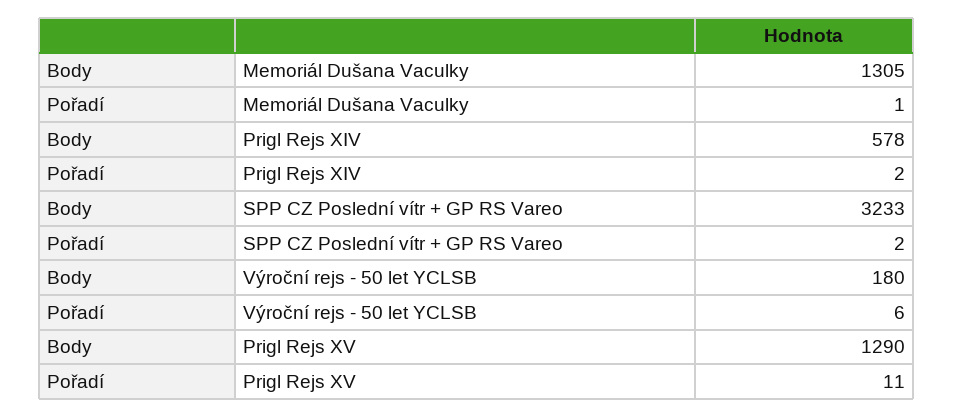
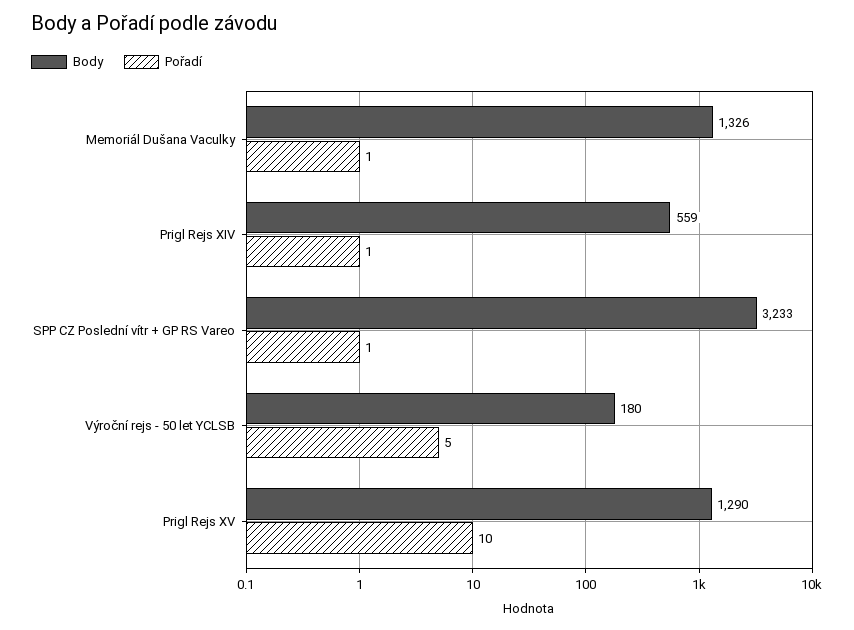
Body, Memoriál Dušana Vaculky: 1305 -> 1326
Body, Prigl Rejs XIV: 578 -> 559
Pořadí, Prigl Rejs XIV: 2 -> 1
Pořadí, SPP CZ Poslední vítr + GP RS Vareo: 2 -> 1
Pořadí, Výroční rejs - 50 let YCLSB: 6 -> 5
Pořadí, Prigl Rejs XV: 11 -> 10

